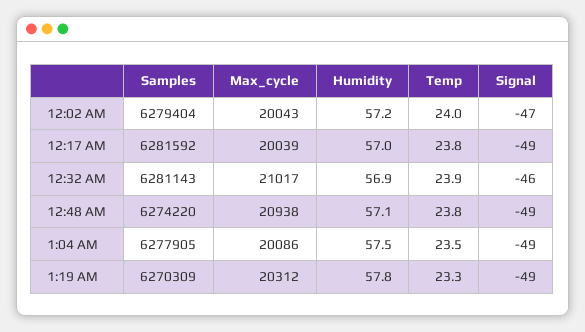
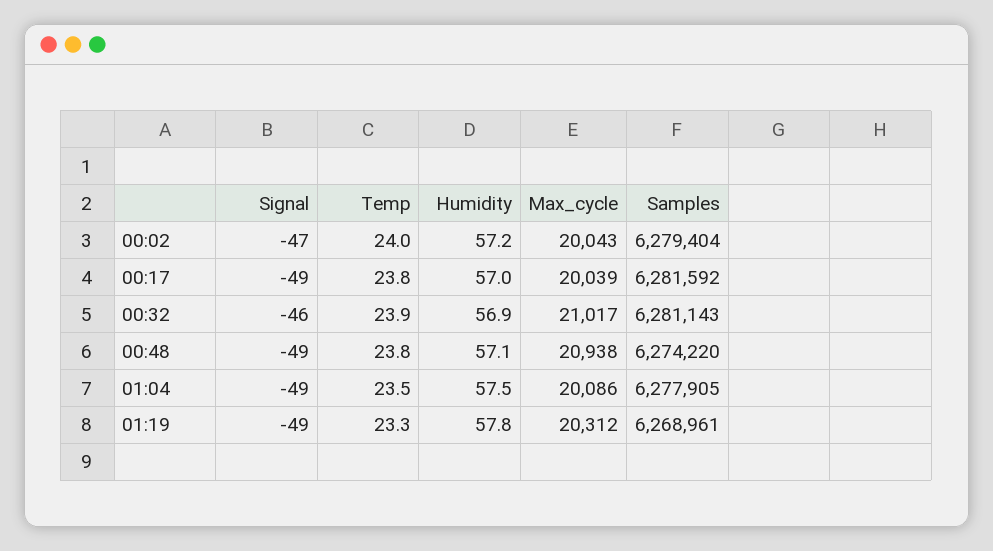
Samples, 1:19 AM: 6270309 -> 6268961

